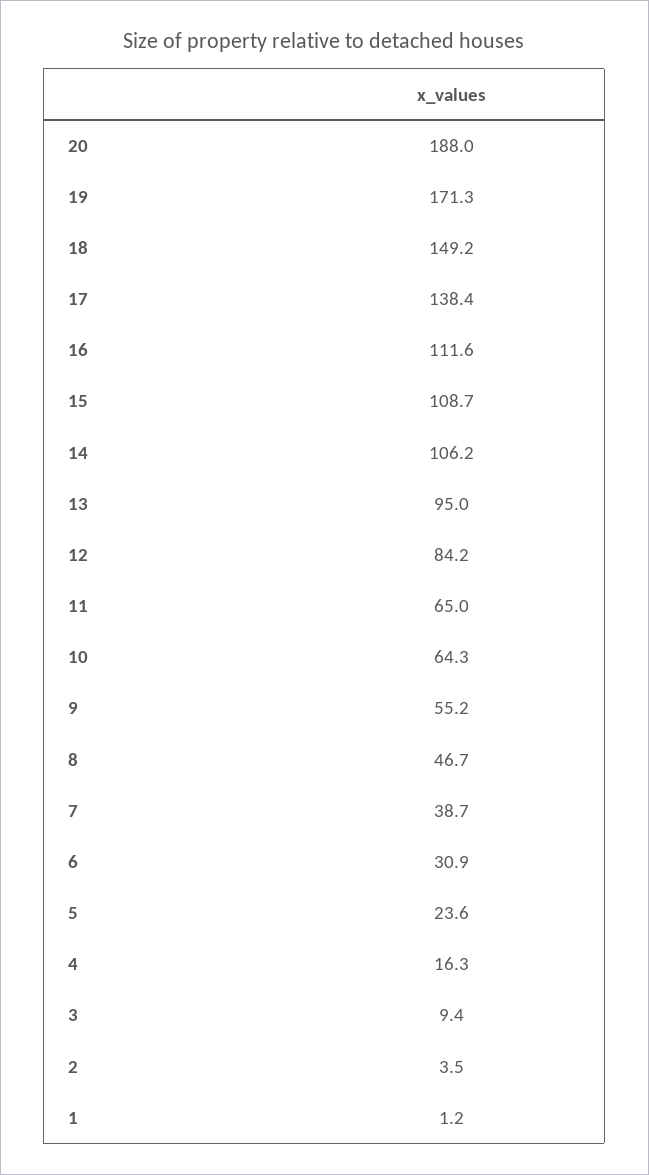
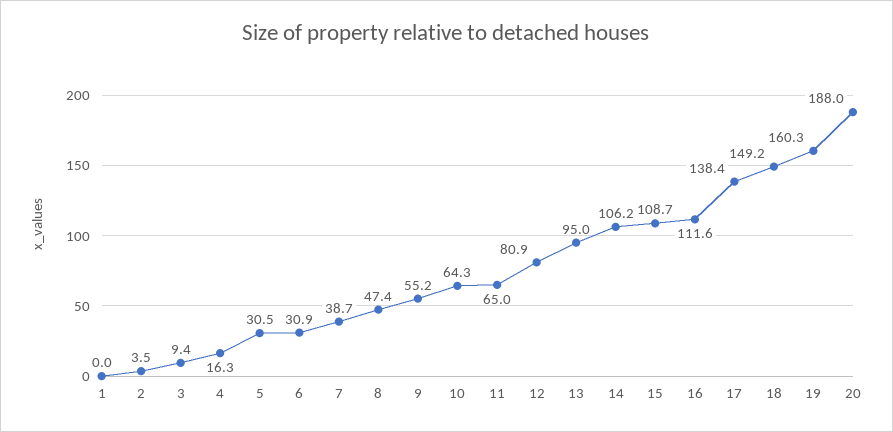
19: 171.3 -> 160.3
12: 84.2 -> 80.9
8: 46.7 -> 47.4
5: 23.6 -> 30.5
1: 1.2 -> 0

